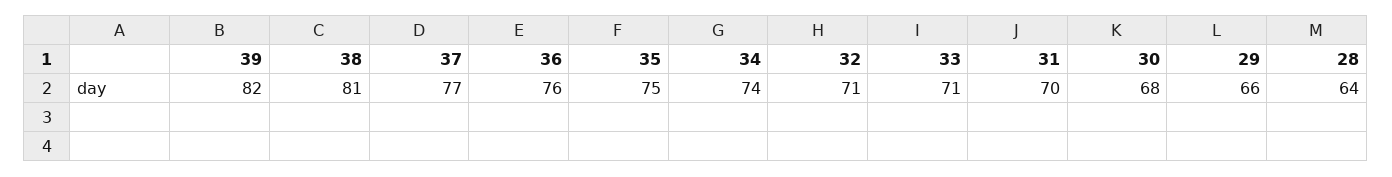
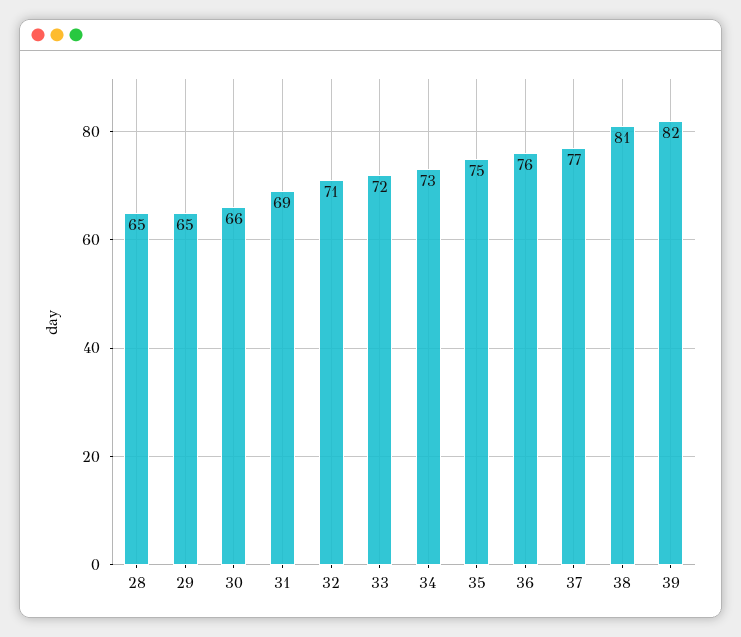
34: 74 -> 73
33: 71 -> 72
31: 70 -> 69
30: 68 -> 66
29: 66 -> 65
28: 64 -> 65

